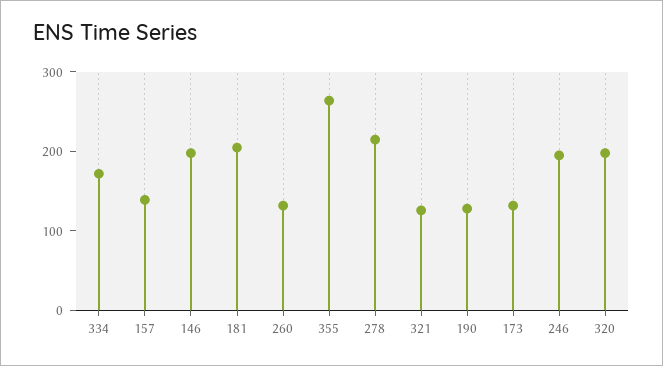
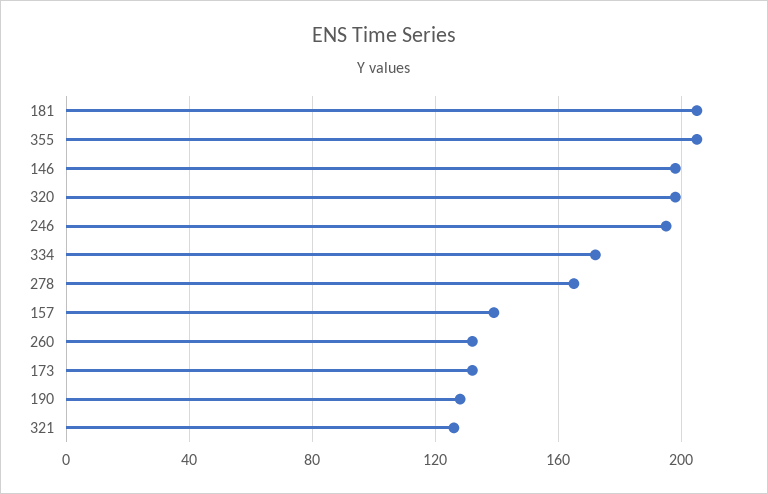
355: 260 -> 205
278: 220 -> 165

